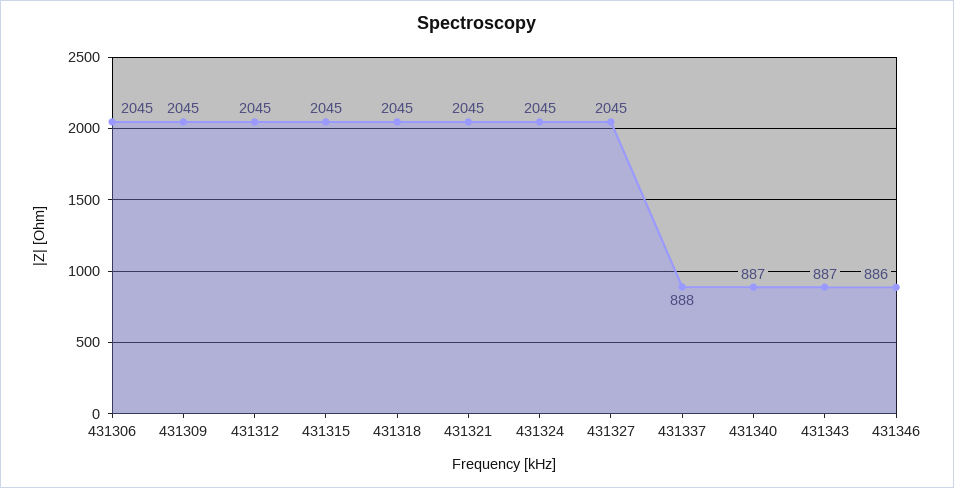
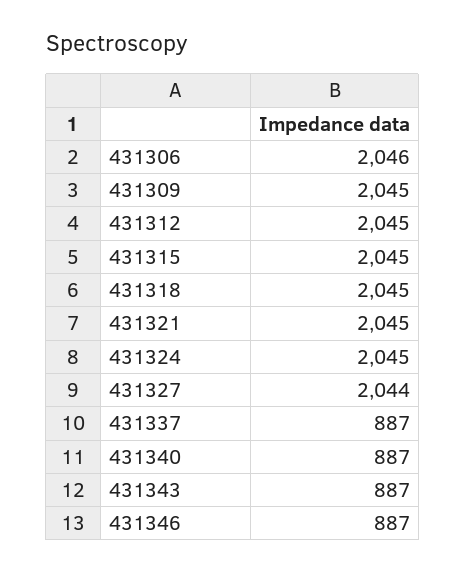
431306: 2045 -> 2046
431327: 2045 -> 2044
431337: 888 -> 887
431346: 886 -> 887

